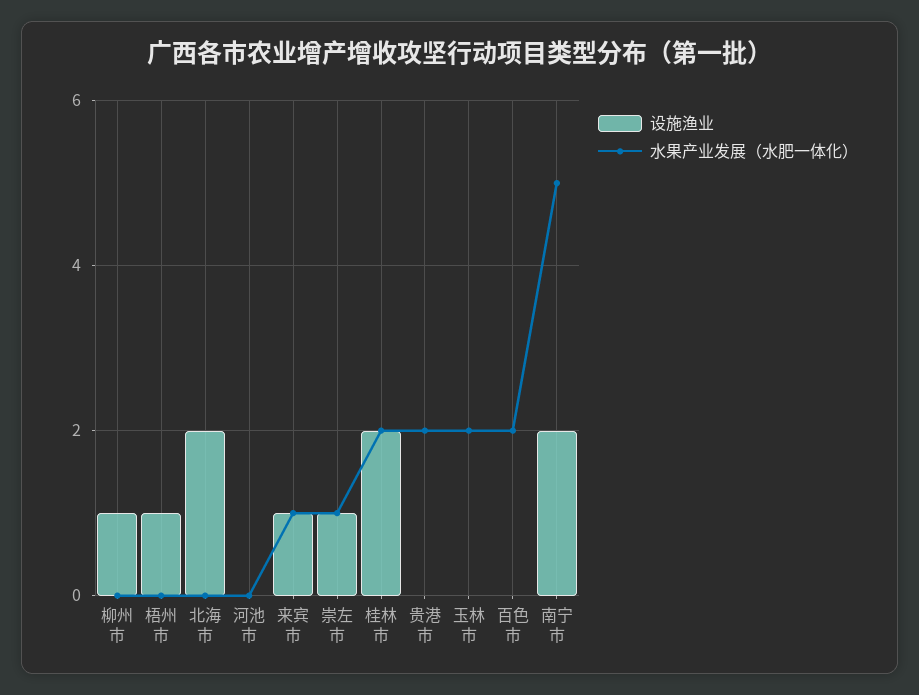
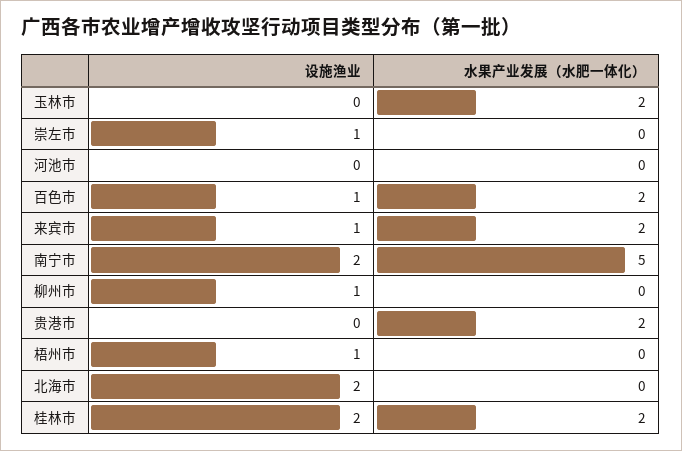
水果产业发展（水肥一体化）, 来宾市: 1 -> 2
水果产业发展（水肥一体化）, 崇左市: 1 -> 0
设施渔业, 百色市: 0 -> 1

